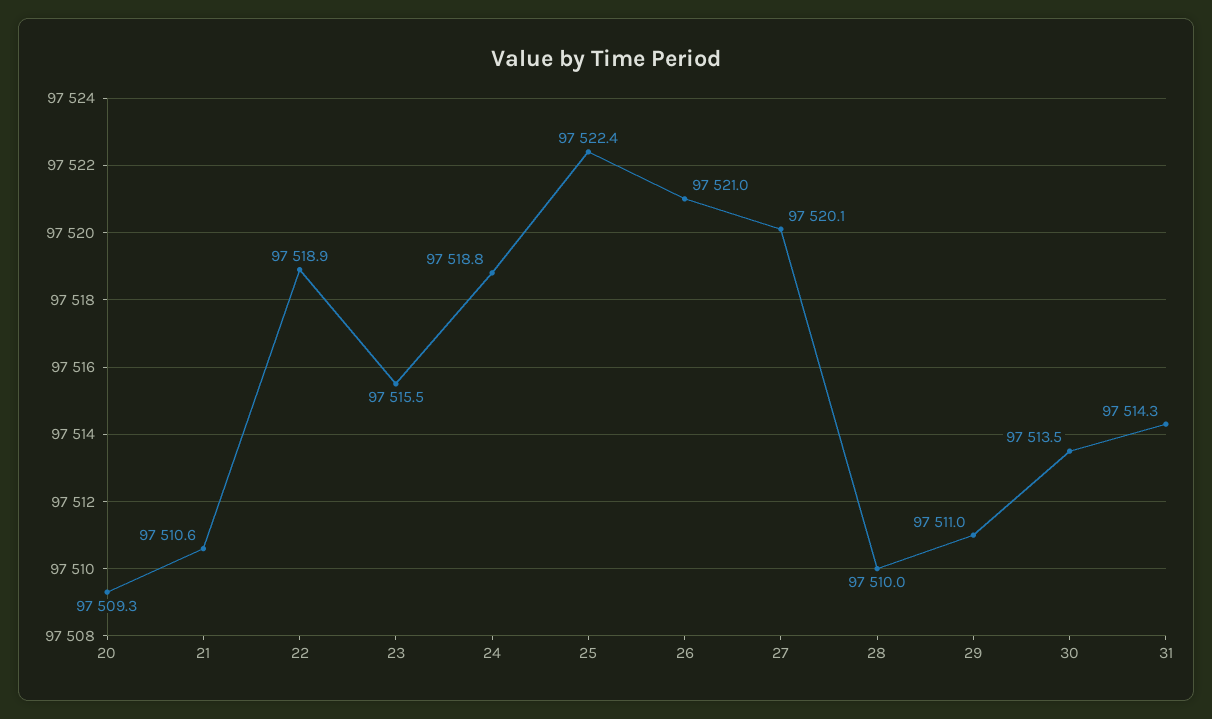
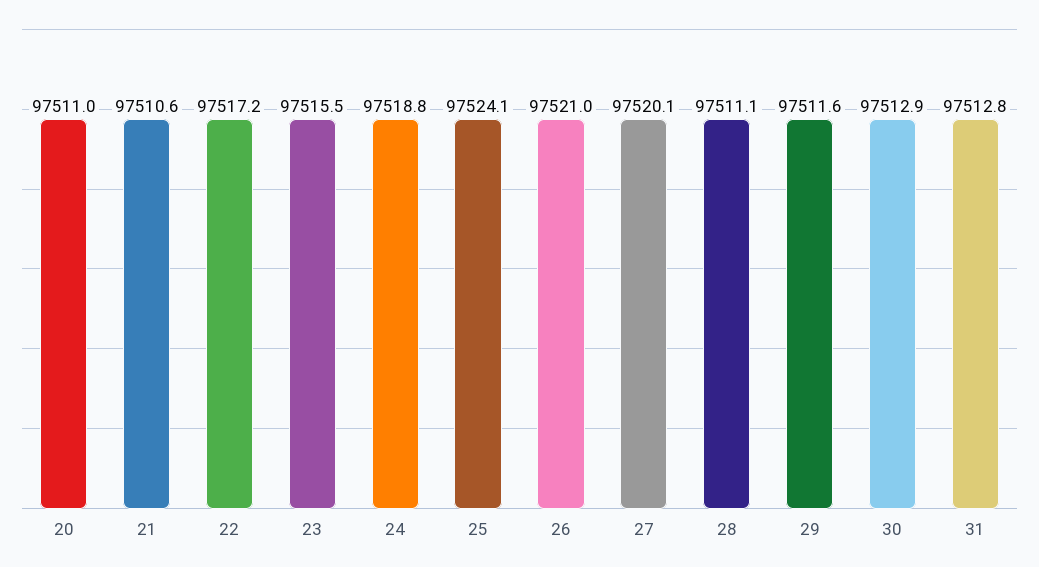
20: 97509.3 -> 97511
22: 97518.9 -> 97517.2
25: 97522.4 -> 97524.1
28: 97510 -> 97511.1
29: 97511 -> 97511.6
30: 97513.5 -> 97512.9
31: 97514.3 -> 97512.8

